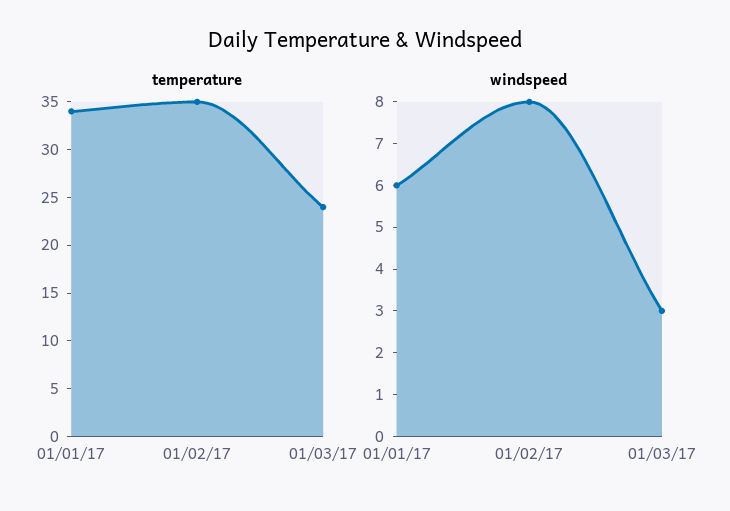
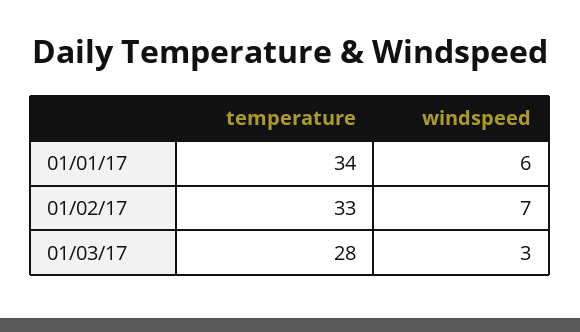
temperature, 01/02/17: 35 -> 33
temperature, 01/03/17: 24 -> 28
windspeed, 01/02/17: 8 -> 7

